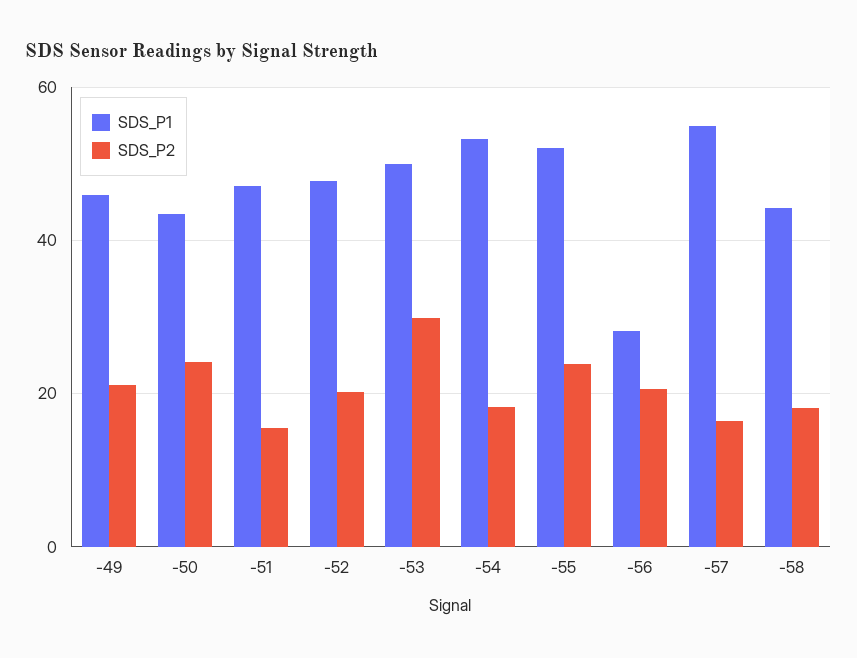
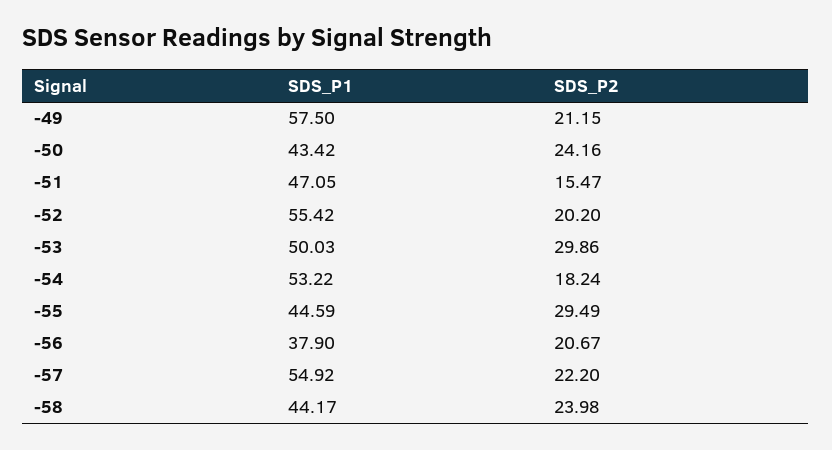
SDS_P1, -49: 46 -> 57.5
SDS_P1, -52: 48 -> 55.42
SDS_P1, -55: 52 -> 44.59
SDS_P2, -55: 24 -> 29.49
SDS_P1, -56: 28 -> 37.9
SDS_P2, -57: 16 -> 22.2
SDS_P2, -58: 18 -> 23.98

